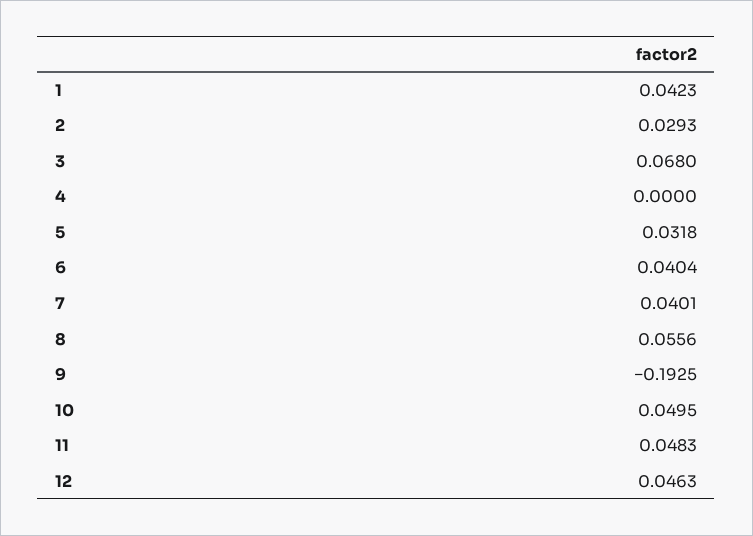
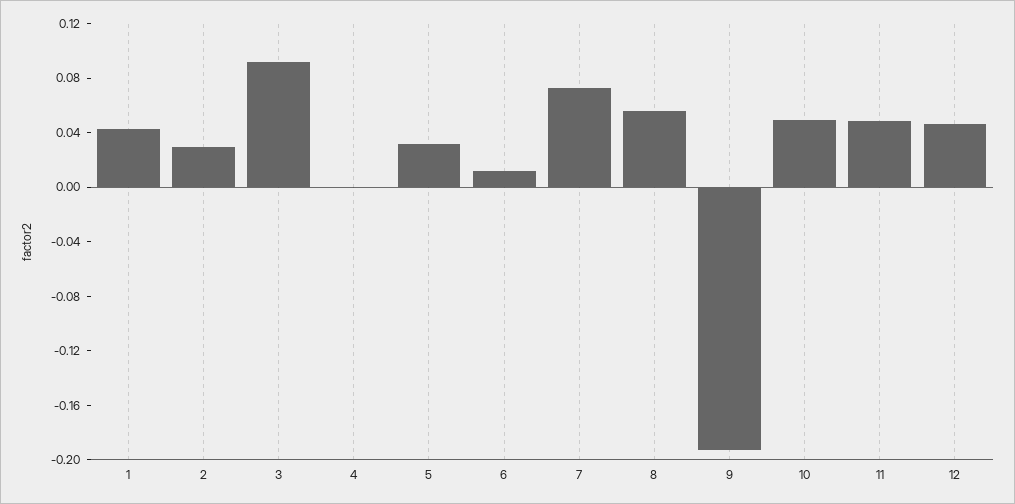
3: 0.068 -> 0.09
6: 0.0404 -> 0.01
7: 0.0401 -> 0.07

